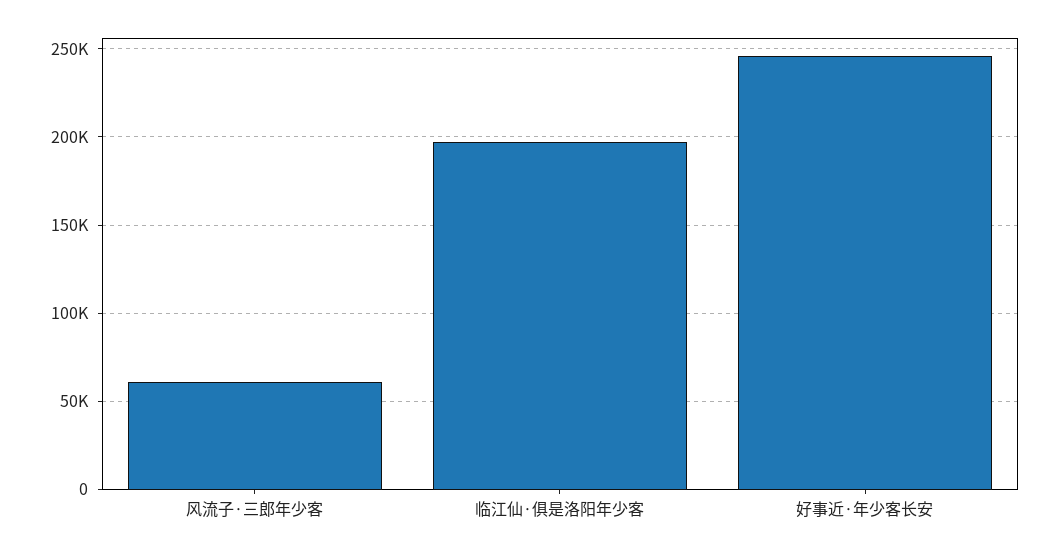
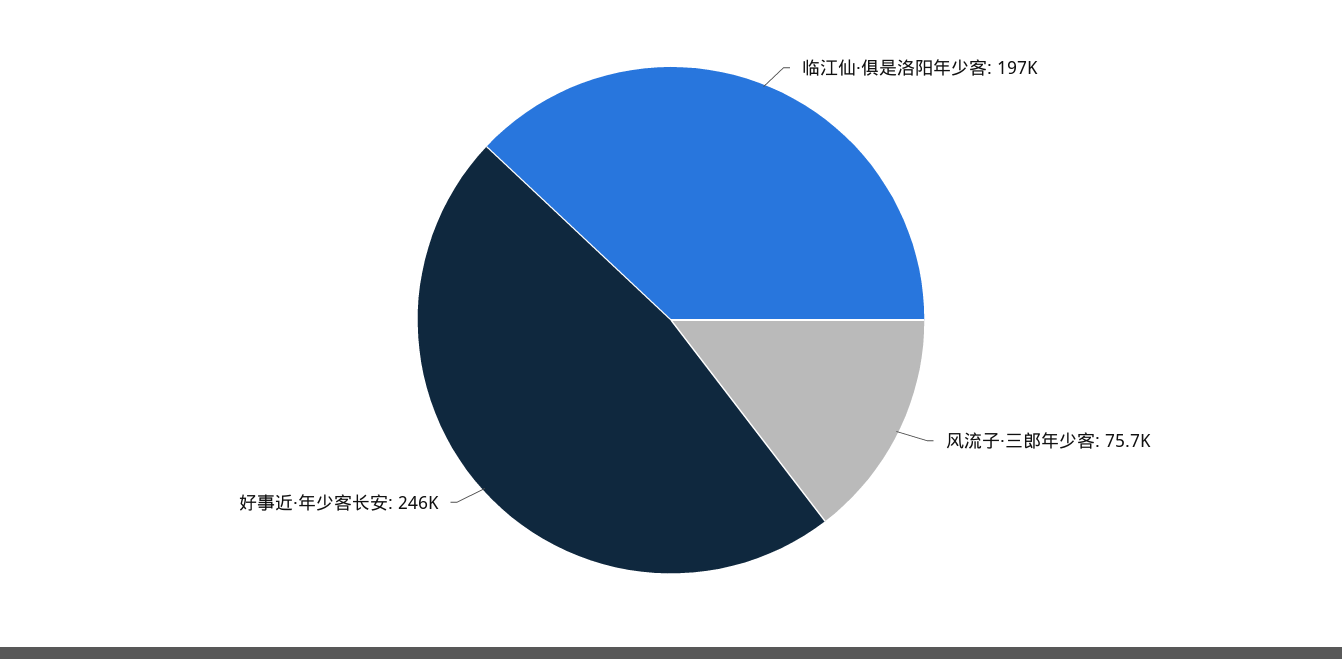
风流子·三郎年少客: 60000 -> 75700

